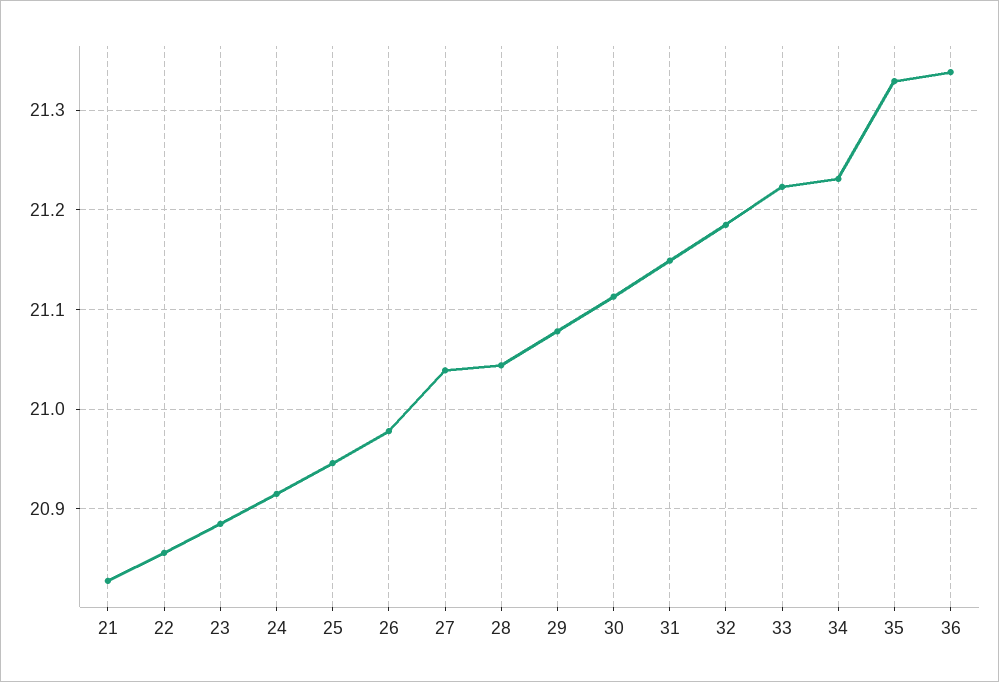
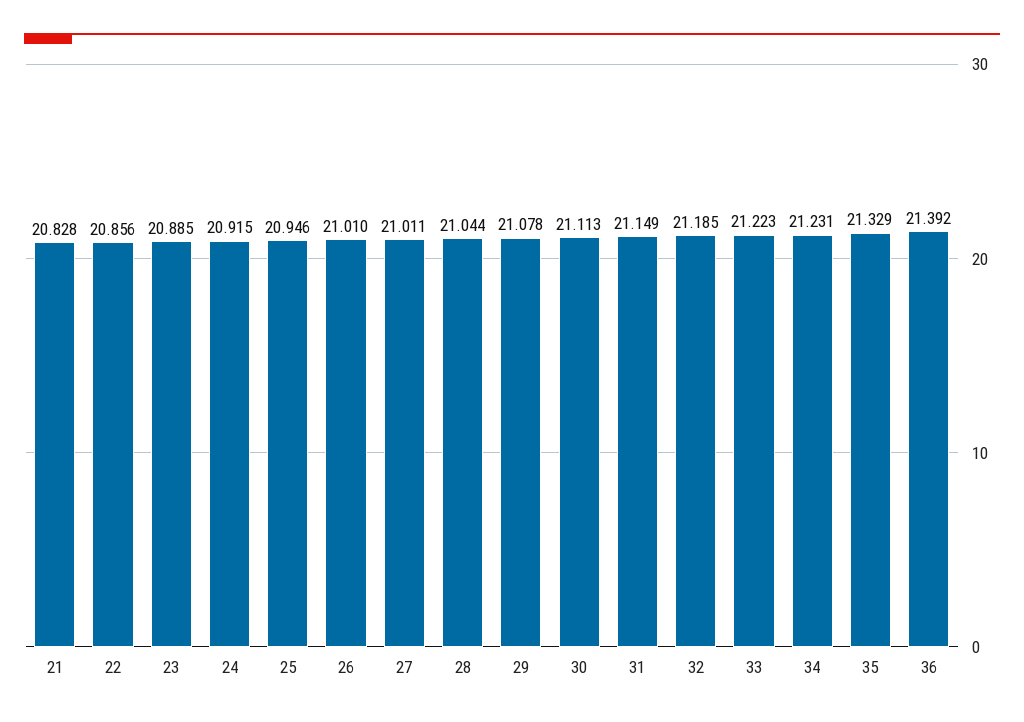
26: 20.98 -> 21.01
27: 21.04 -> 21.011
36: 21.34 -> 21.392

